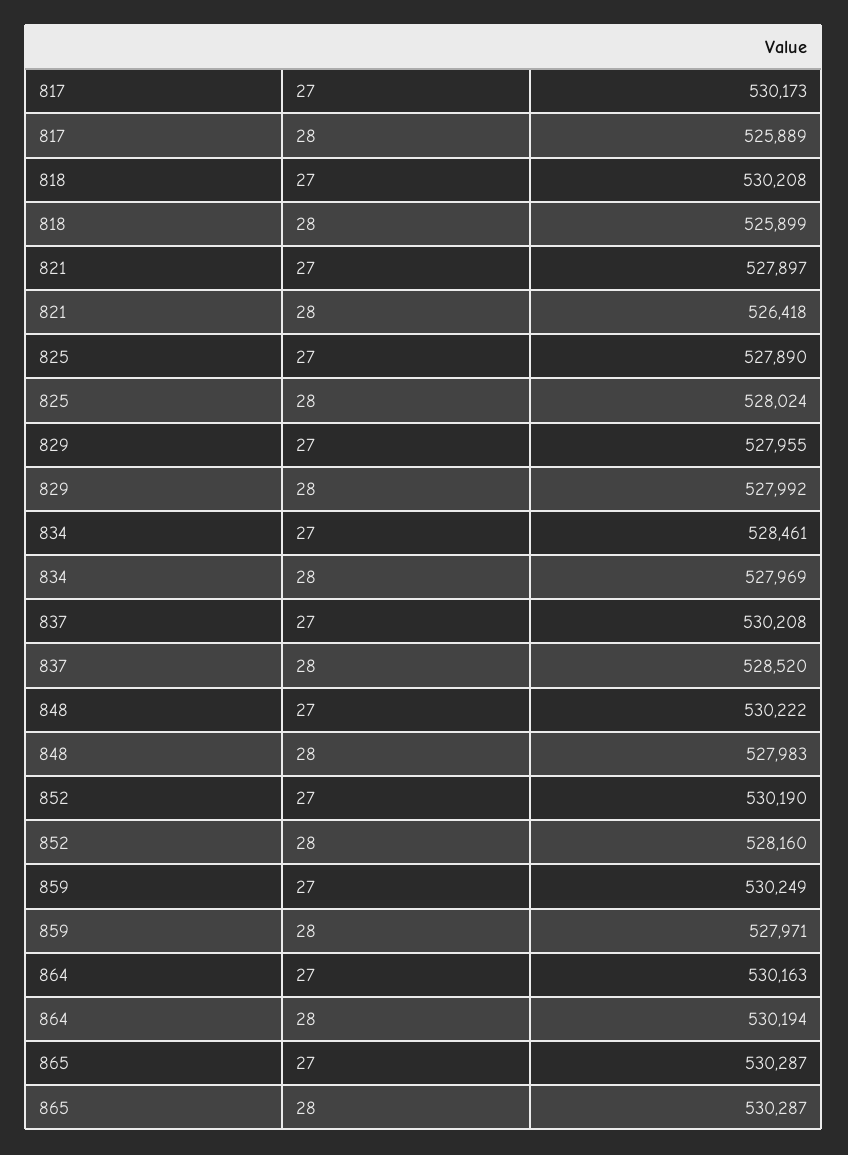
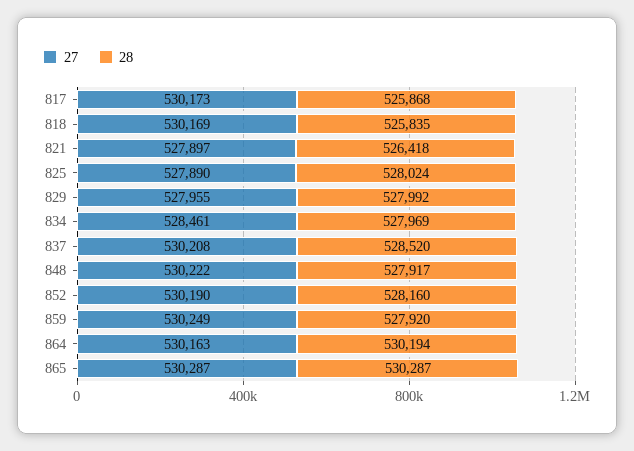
28, 817: 525889 -> 525868
27, 818: 530208 -> 530169
28, 818: 525899 -> 525835
28, 848: 527983 -> 527917
28, 859: 527971 -> 527920

